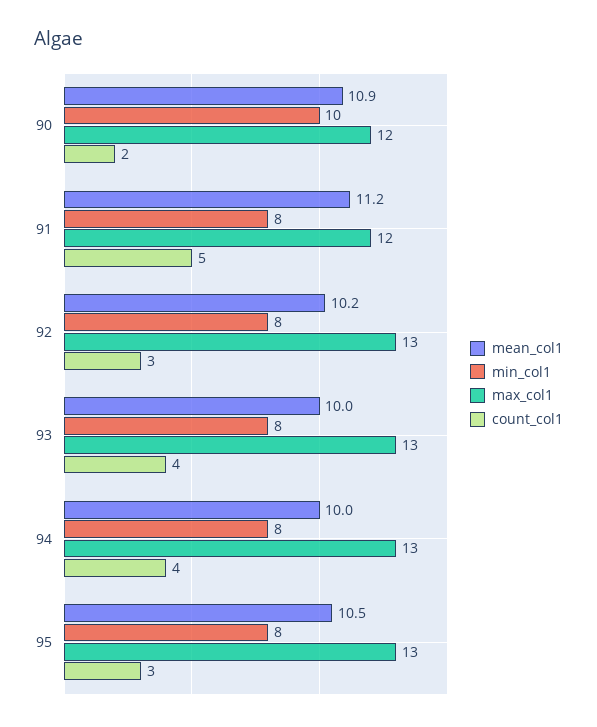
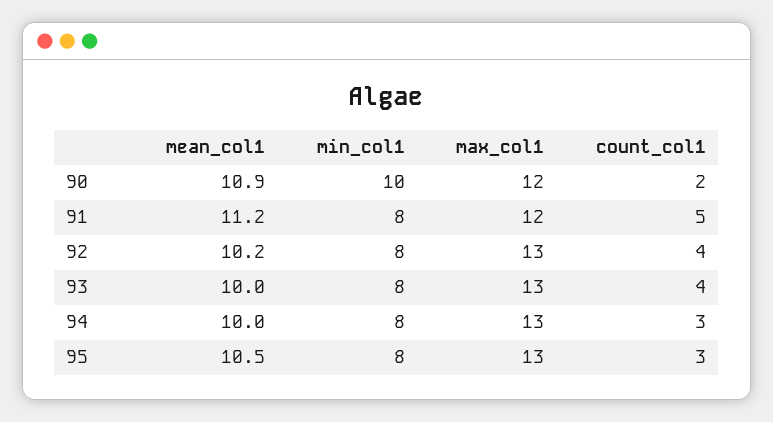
count_col1, 92: 3 -> 4
count_col1, 94: 4 -> 3

